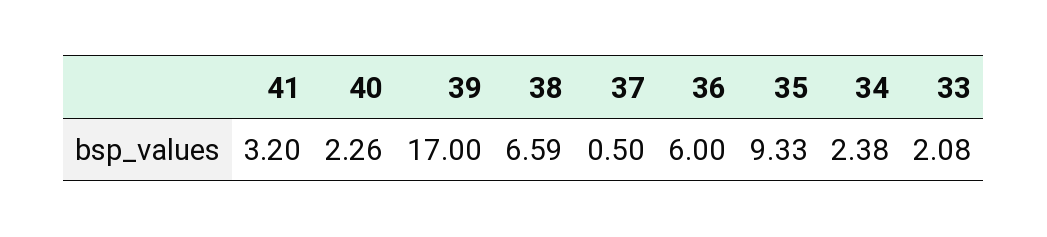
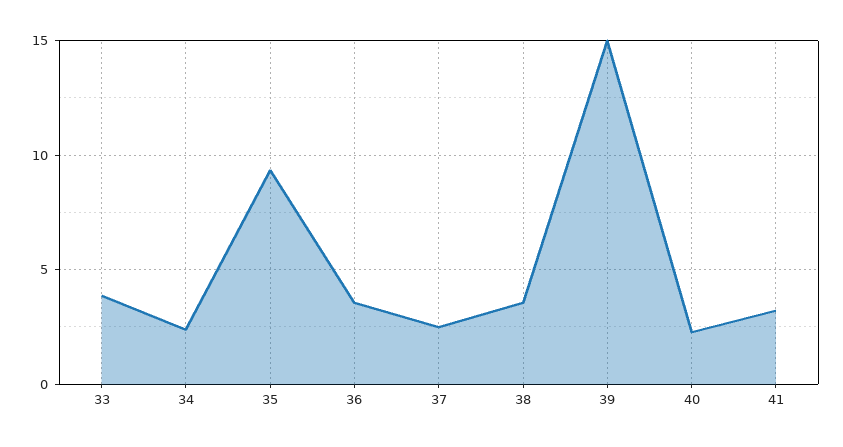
39: 17 -> 15
38: 6.59 -> 3.5
37: 0.5 -> 2.5
36: 6 -> 3.5
33: 2.08 -> 4

